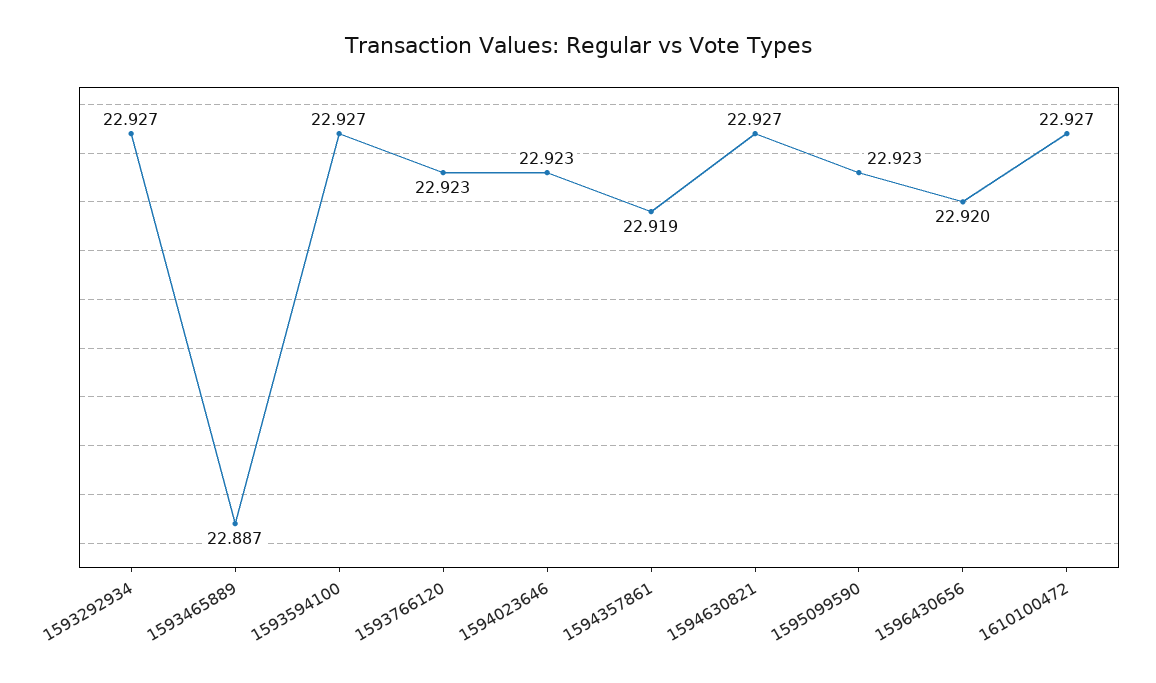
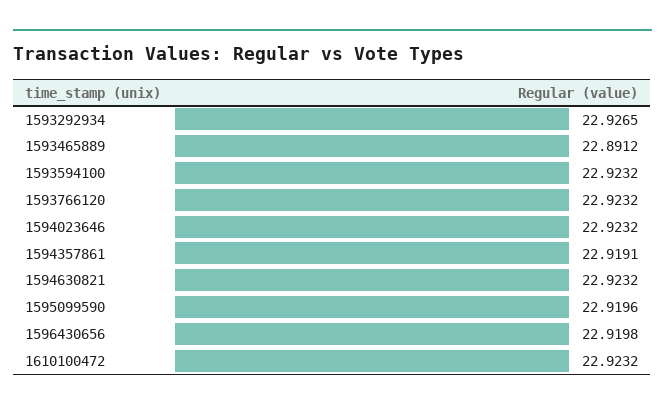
1593465889: 22.887 -> 22.8912
1593594100: 22.927 -> 22.9232
1594630821: 22.927 -> 22.9232
1595099590: 22.923 -> 22.9196
1610100472: 22.927 -> 22.9232

